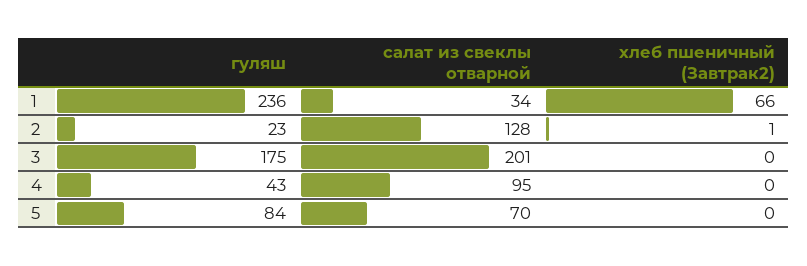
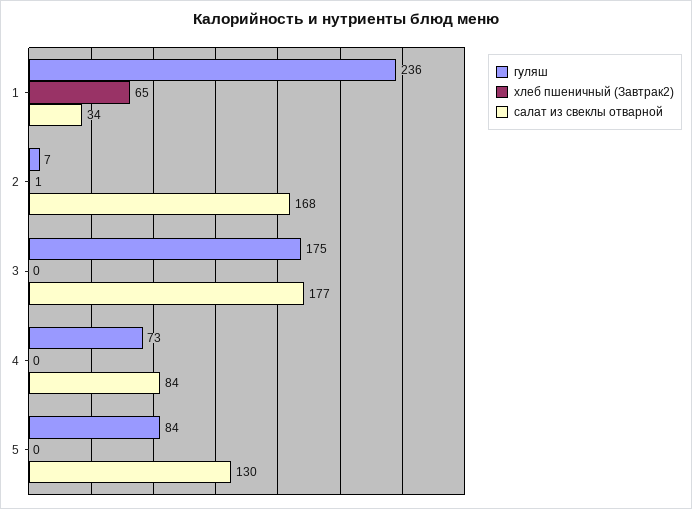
хлеб пшеничный (Завтрак2), 1: 66 -> 65
гуляш, 2: 23 -> 7
салат из свеклы отварной, 2: 128 -> 168
салат из свеклы отварной, 3: 201 -> 177
гуляш, 4: 43 -> 73
салат из свеклы отварной, 4: 95 -> 84
салат из свеклы отварной, 5: 70 -> 130

